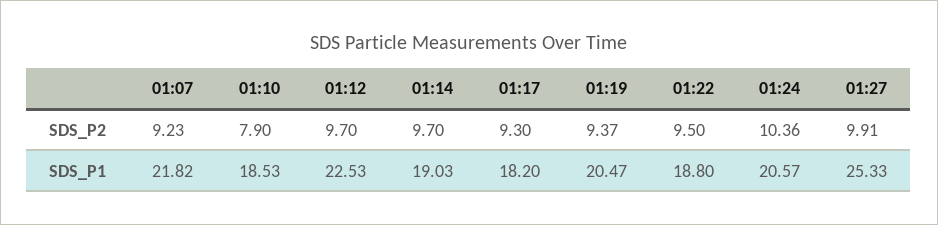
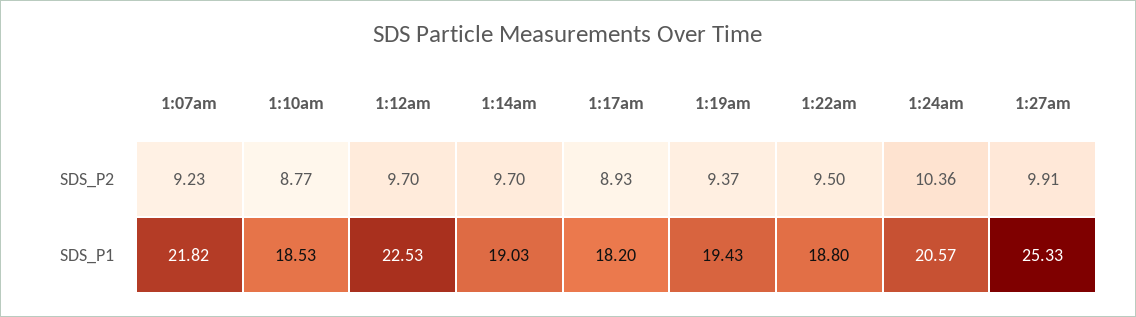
01:10, SDS_P2: 7.9 -> 8.77
01:17, SDS_P2: 9.3 -> 8.93
01:19, SDS_P1: 20.47 -> 19.43

